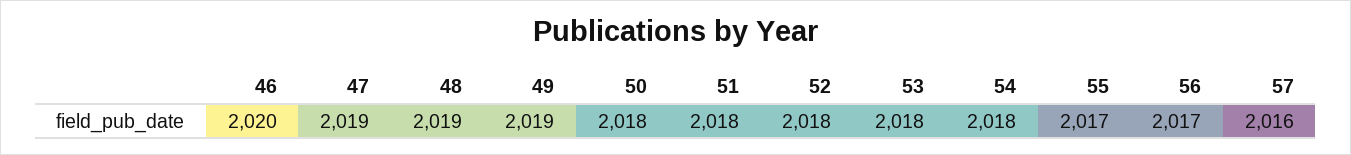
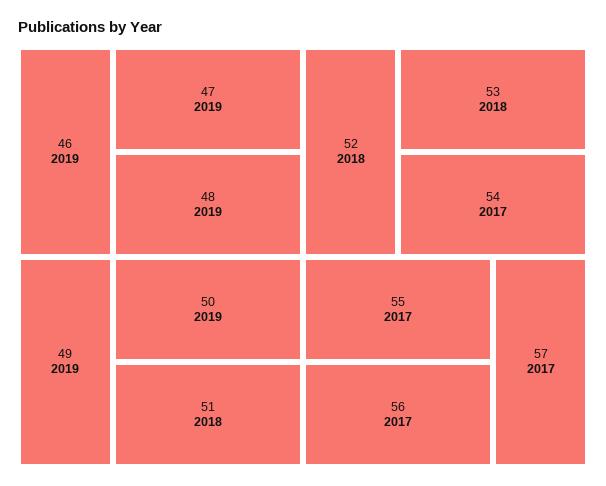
46: 2020 -> 2019
50: 2018 -> 2019
54: 2018 -> 2017
57: 2016 -> 2017

